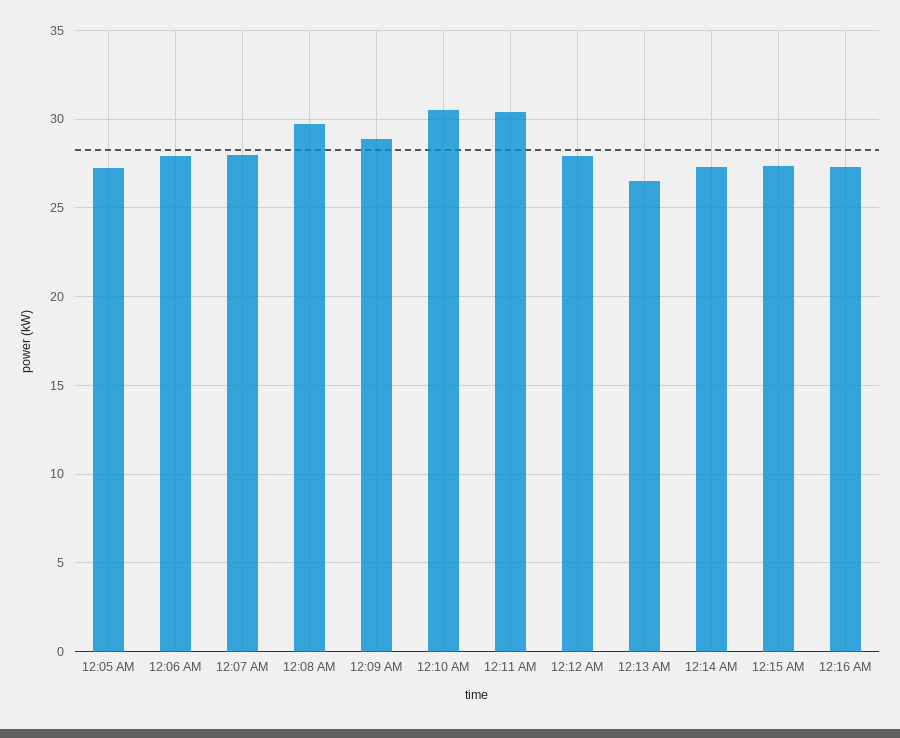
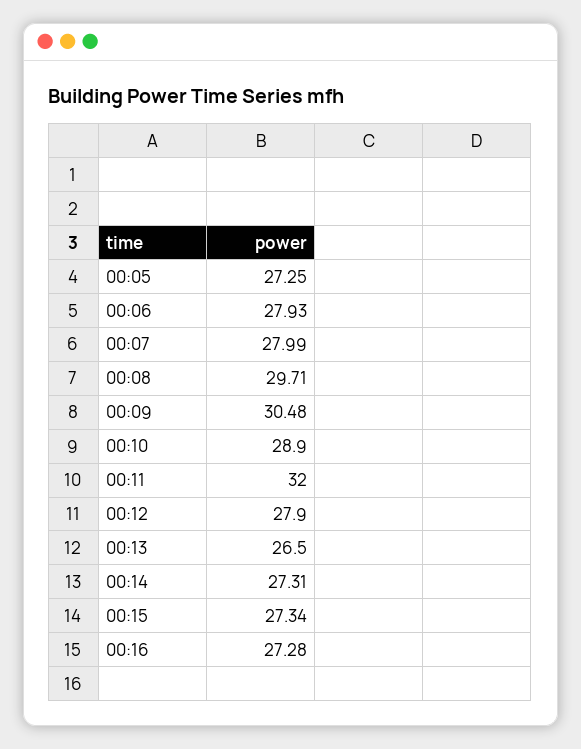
12:09 AM: 29 -> 30.48
12:10 AM: 30.5 -> 28.9
12:11 AM: 30.5 -> 32

